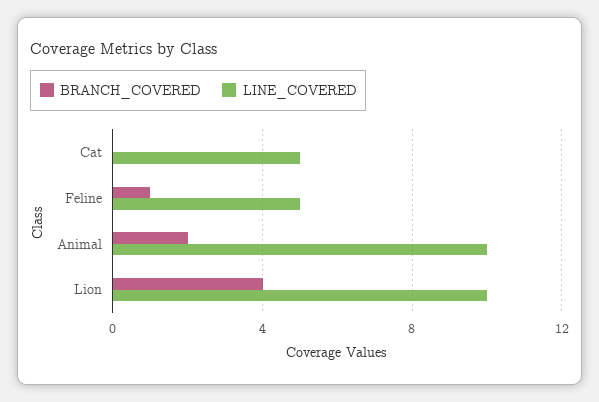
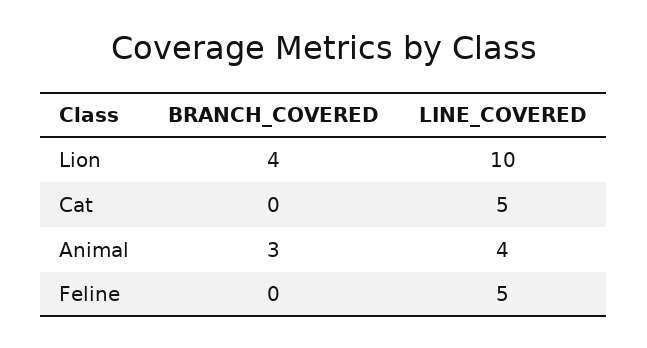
BRANCH_COVERED, Feline: 1 -> 0
BRANCH_COVERED, Animal: 2 -> 3
LINE_COVERED, Animal: 10 -> 4

